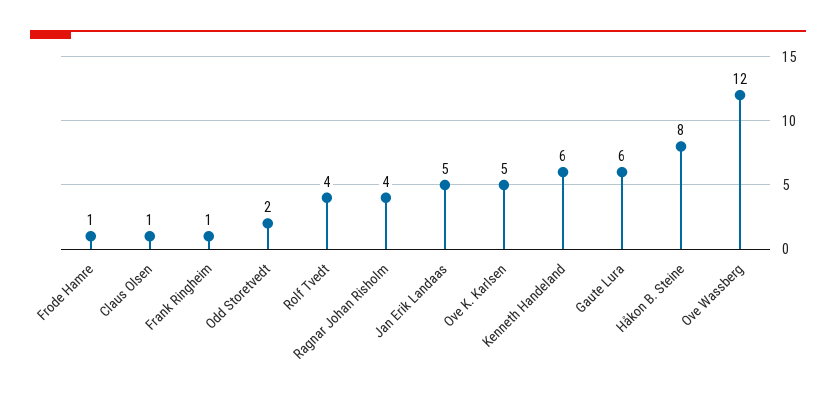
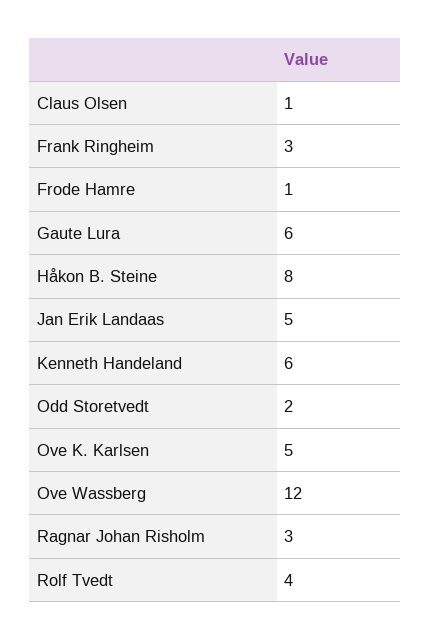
Frank Ringheim: 1 -> 3
Ragnar Johan Risholm: 4 -> 3

